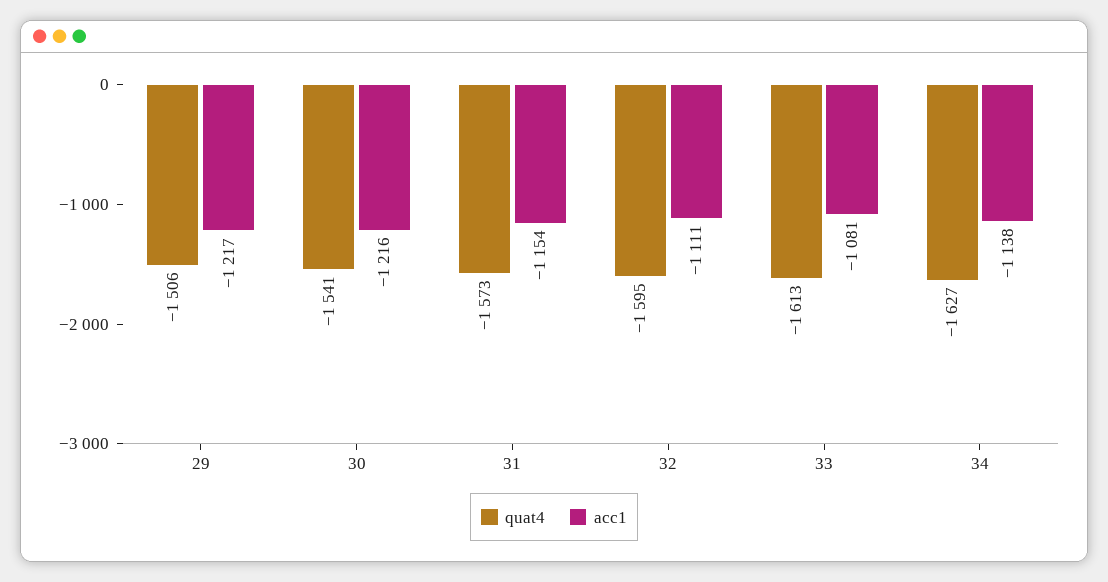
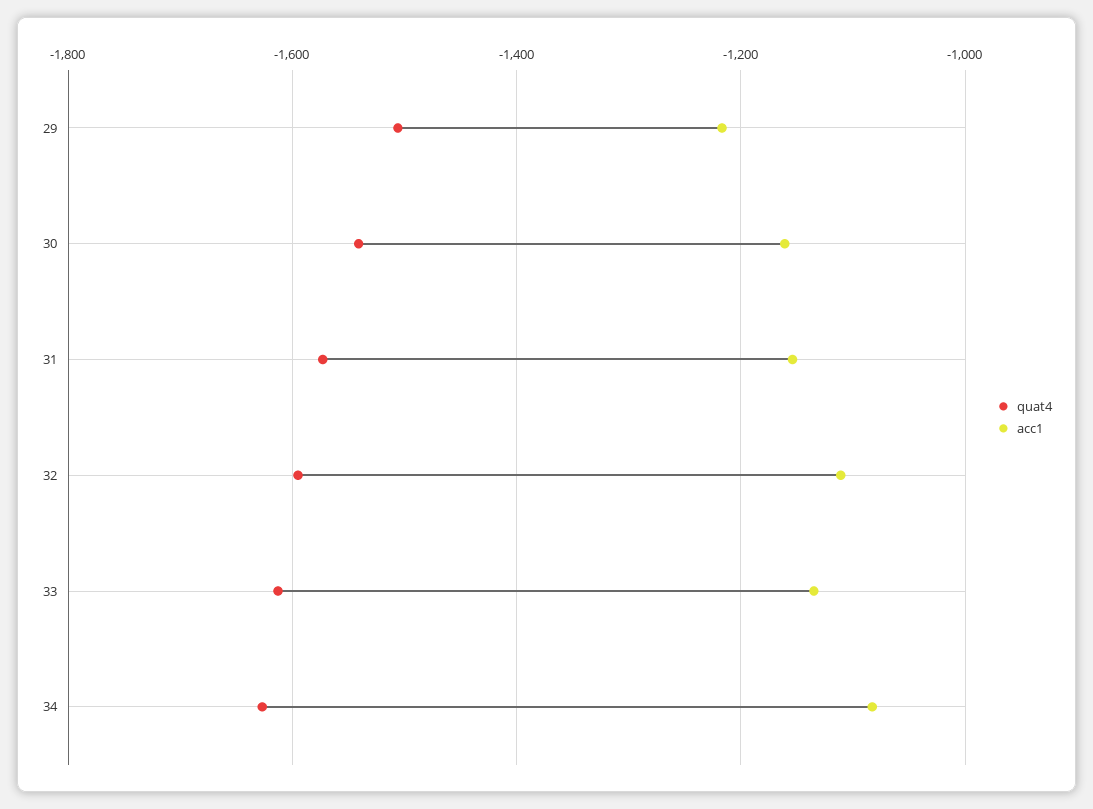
acc1, 30: -1216 -> -1160
acc1, 33: -1081 -> -1140
acc1, 34: -1138 -> -1080

